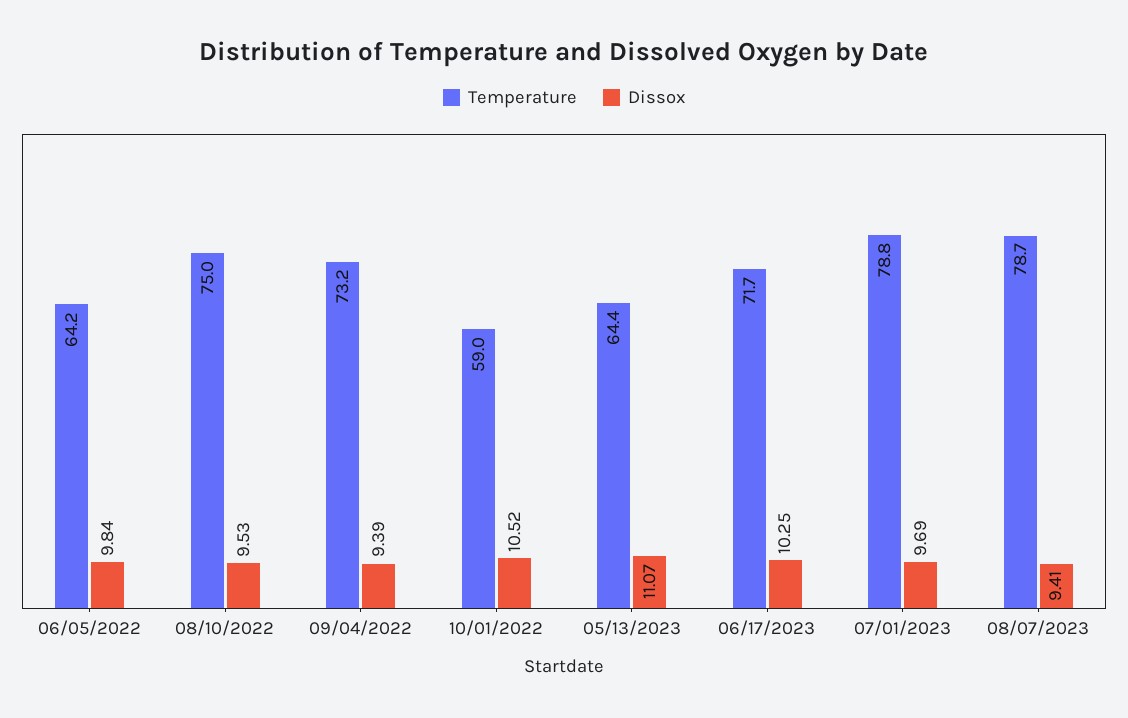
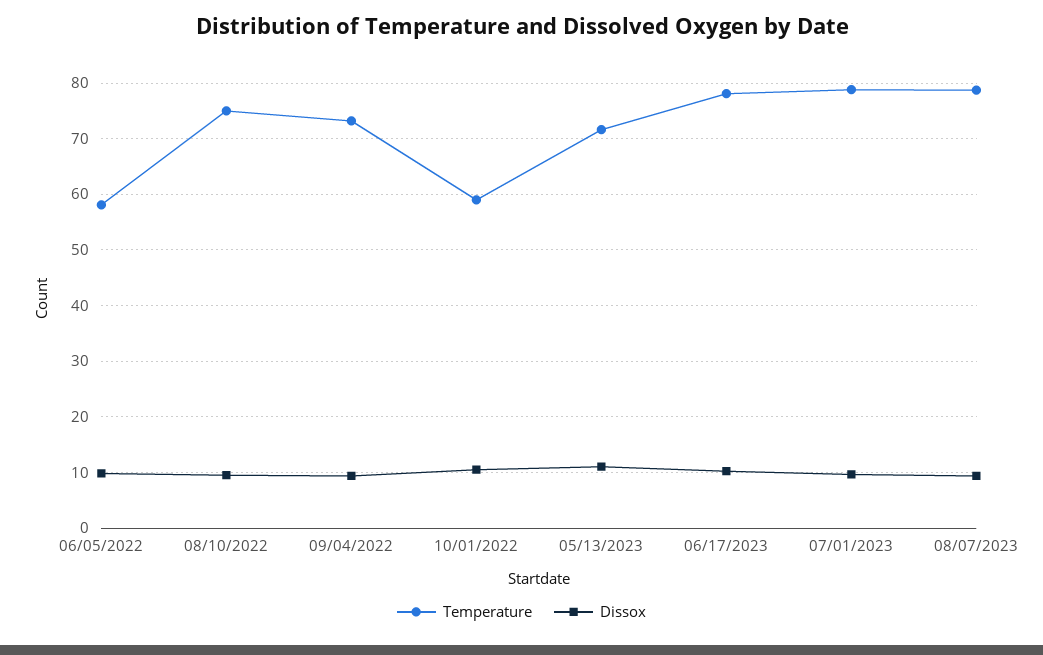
Temperature, 06/05/2022: 64.2 -> 58
Temperature, 05/13/2023: 64.4 -> 72
Temperature, 06/17/2023: 71.7 -> 78

